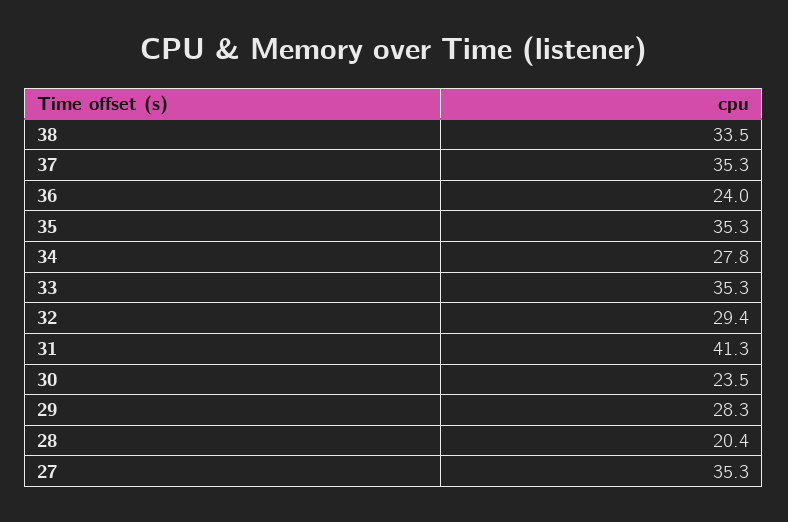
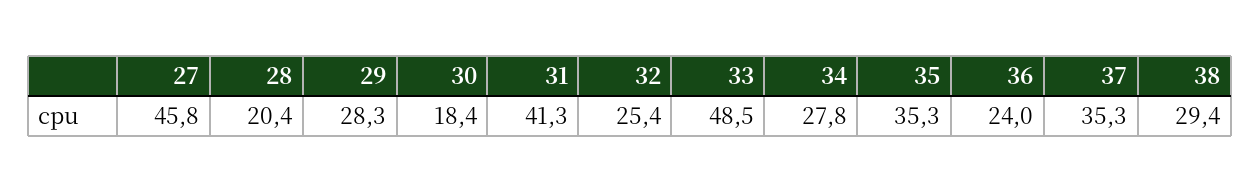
38: 33.5 -> 29.4
33: 35.3 -> 48.5
32: 29.4 -> 25.4
30: 23.5 -> 18.4
27: 35.3 -> 45.8

